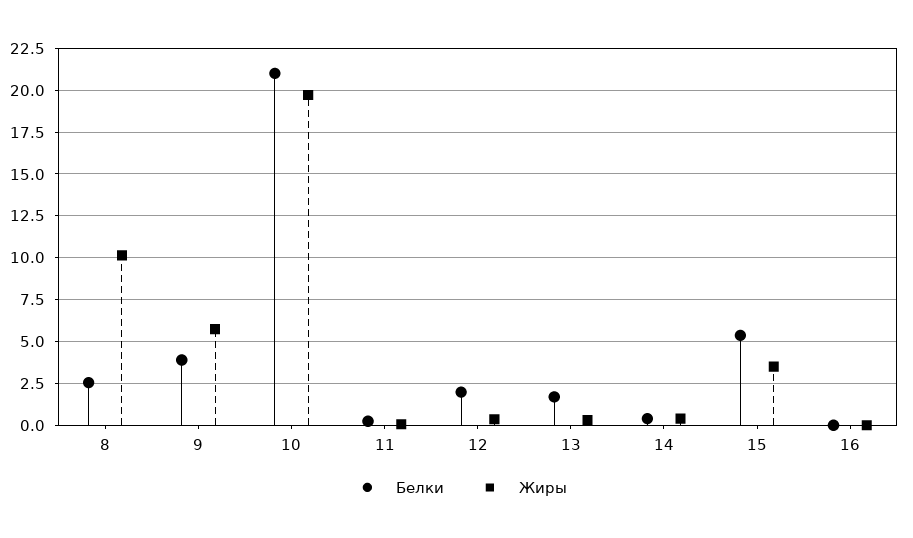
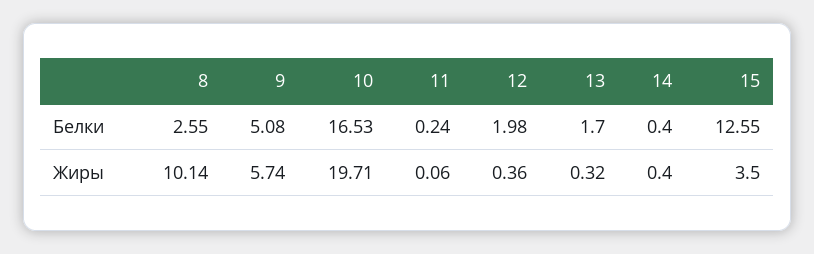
Белки, 9: 4 -> 5.08
Белки, 10: 21 -> 16.53
Белки, 15: 5.5 -> 12.55
Белки, 16: 0 -> none
Жиры, 16: 0 -> none

